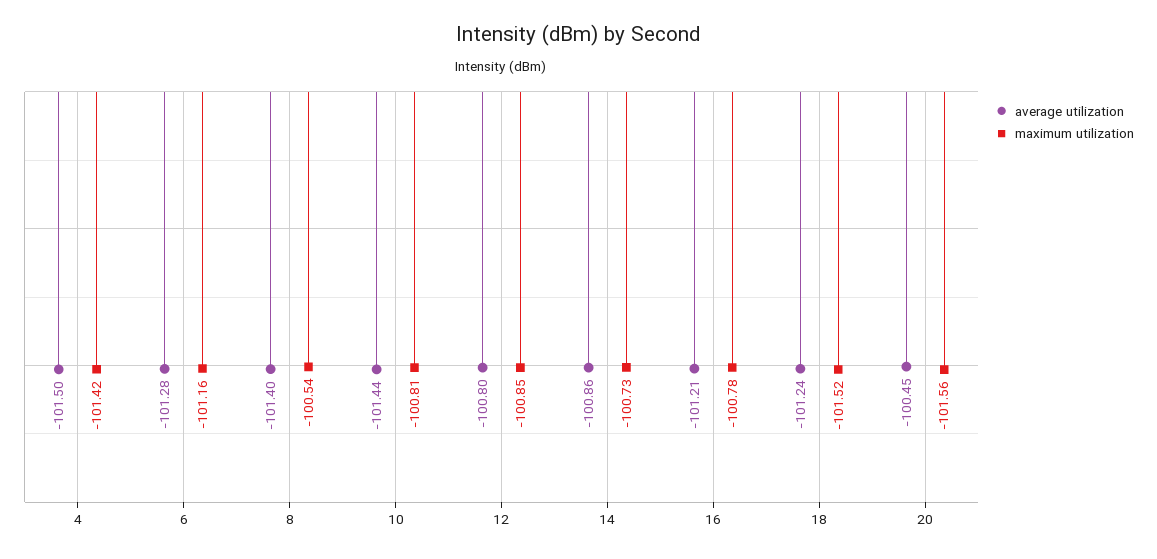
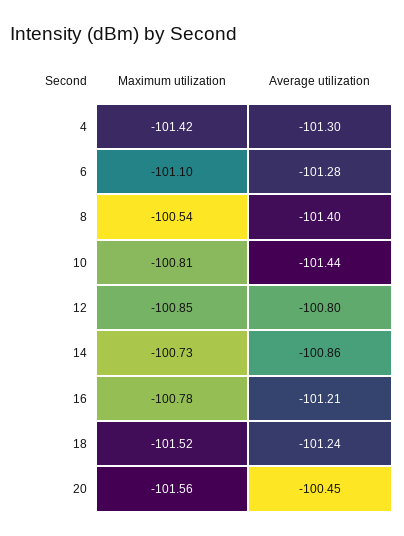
average utilization, 4: -101.5 -> -101.3
maximum utilization, 6: -101.16 -> -101.1

